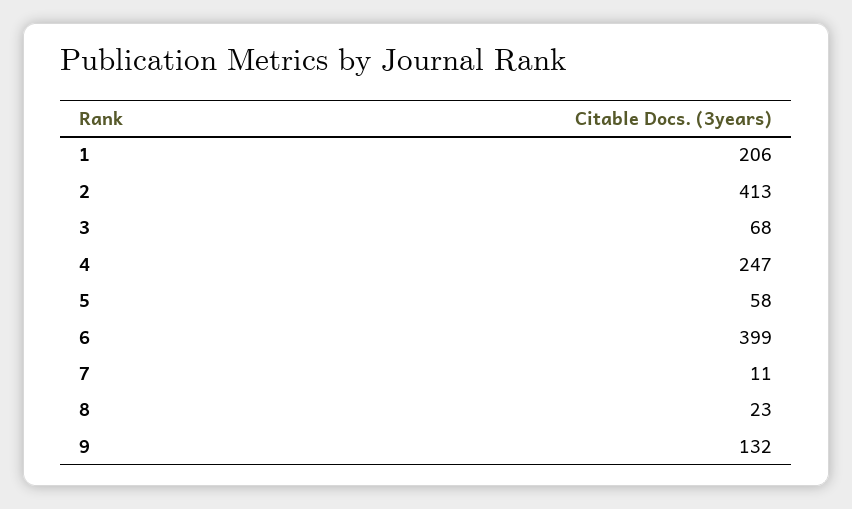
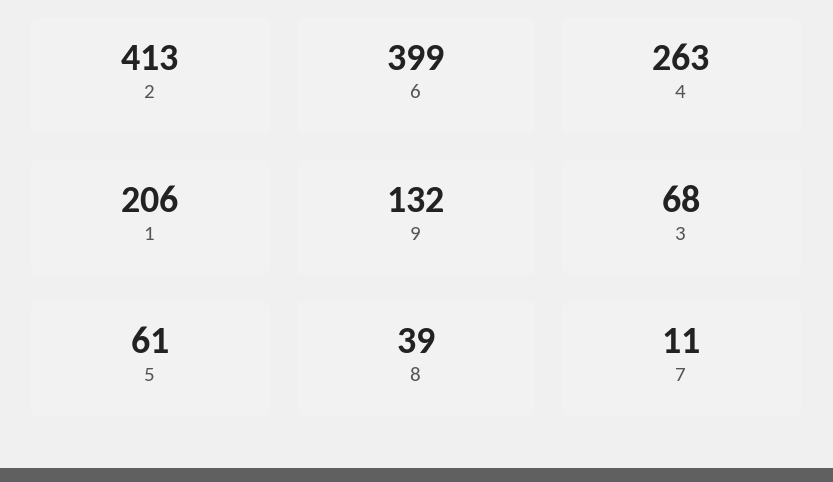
4: 247 -> 263
5: 58 -> 61
8: 23 -> 39

